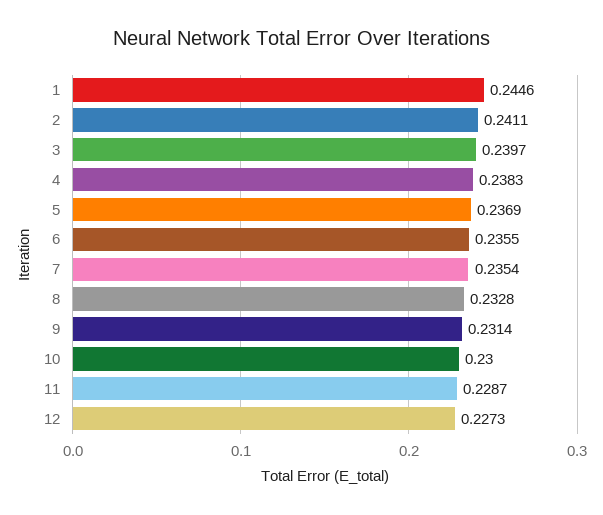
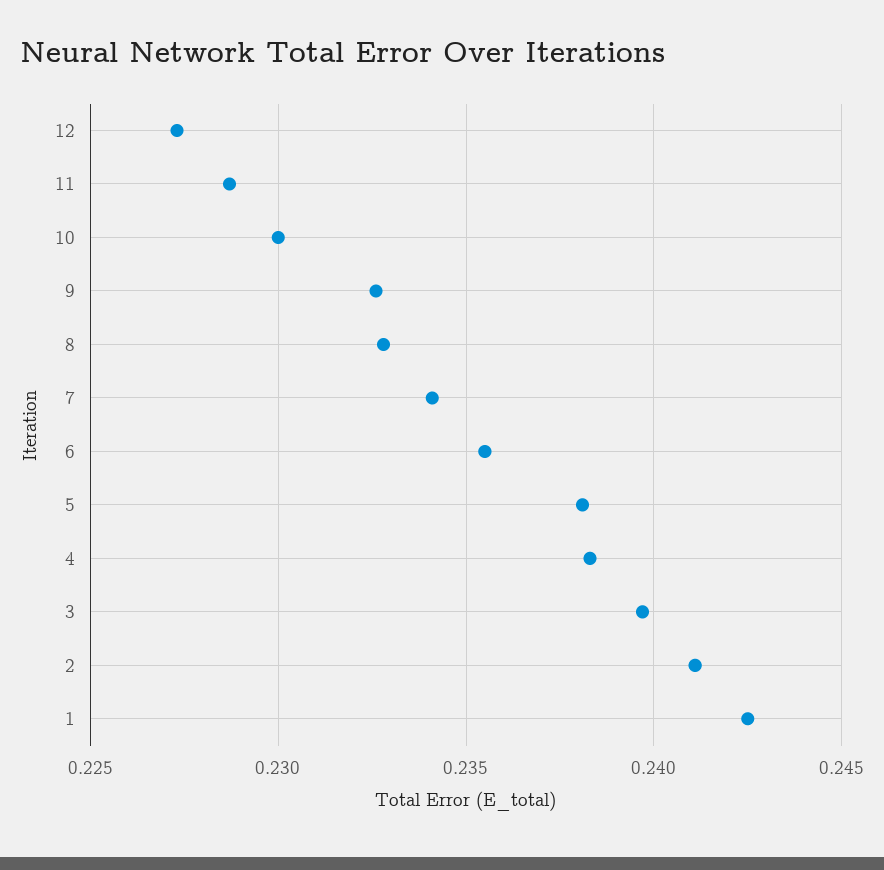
1: 0.2446 -> 0.2425
5: 0.2369 -> 0.238
7: 0.2354 -> 0.234
9: 0.2314 -> 0.2325

